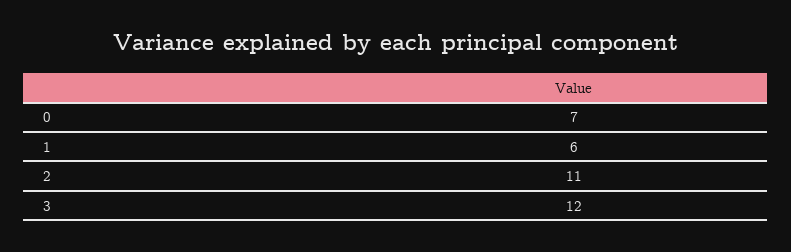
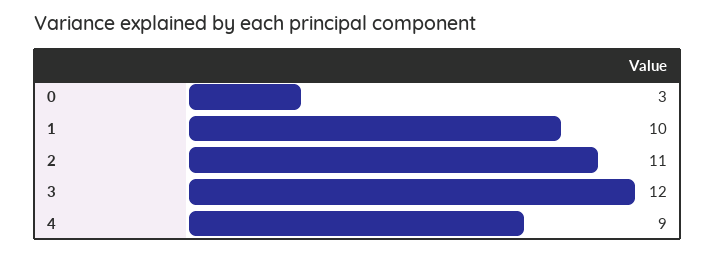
0: 7 -> 3
1: 6 -> 10
4: none -> 9

